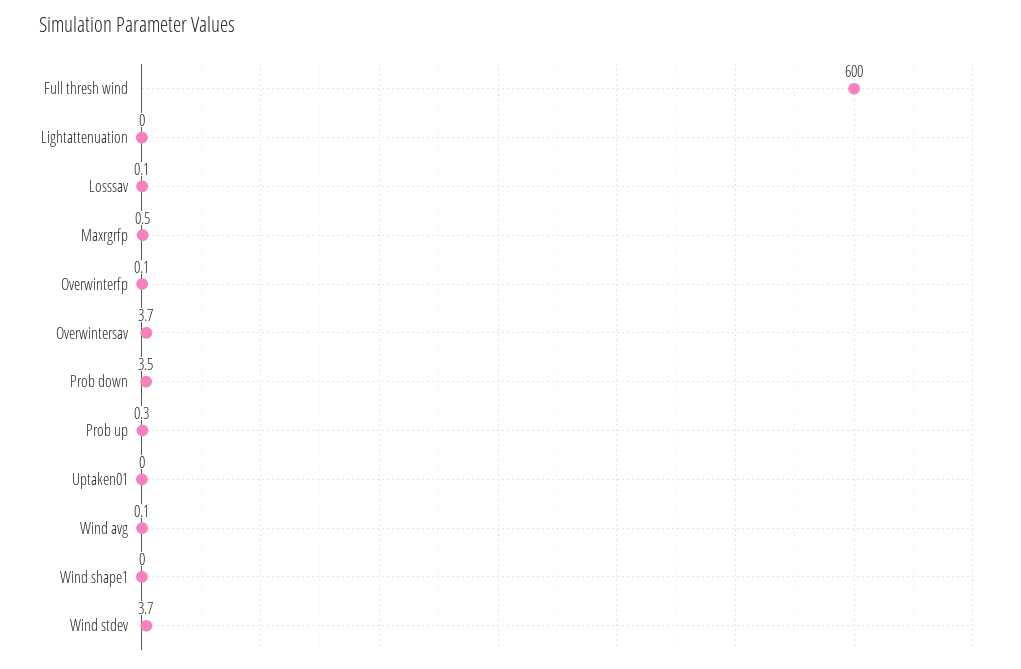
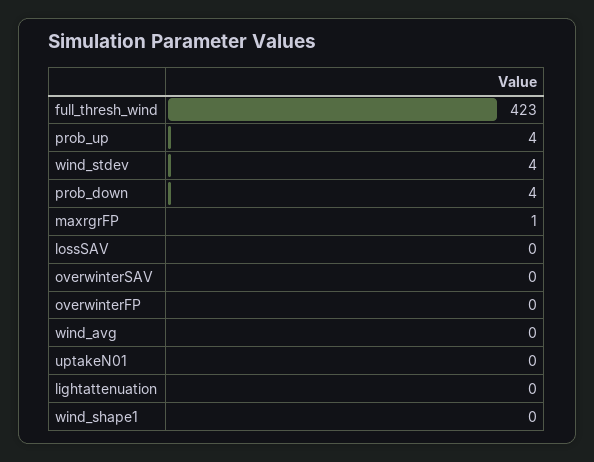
Full thresh wind: 600 -> 423
Overwintersav: 3.7 -> 0
Prob up: 0.3 -> 4

